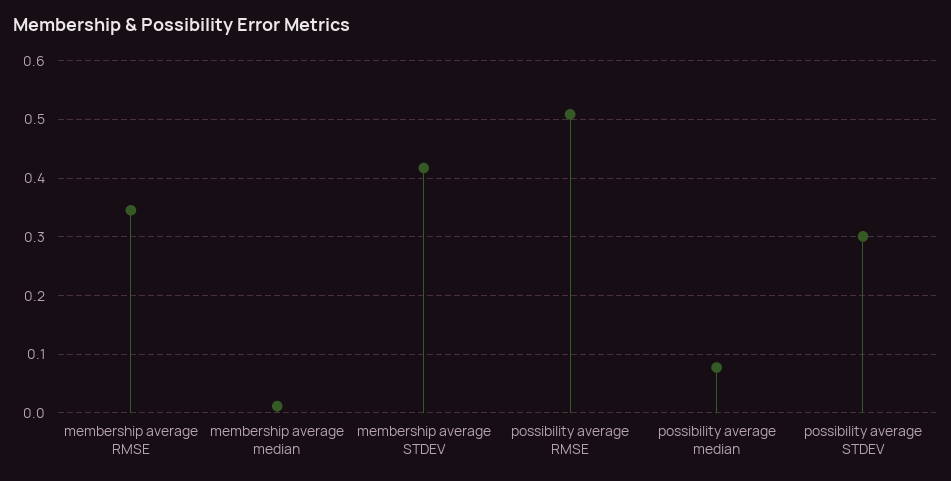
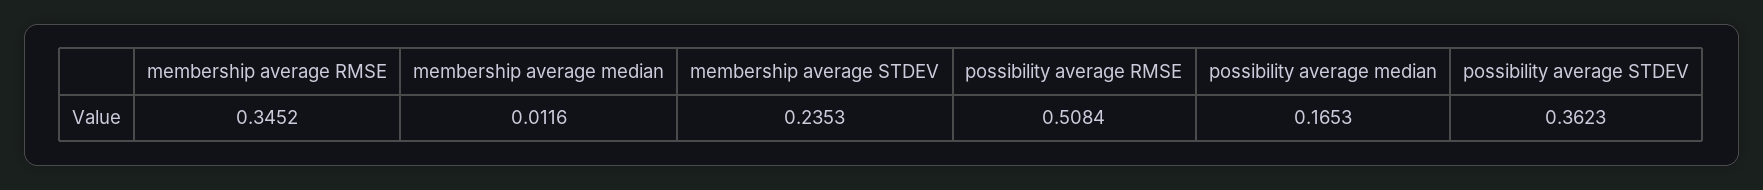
membership average STDEV: 0.42 -> 0.2353
possibility average median: 0.08 -> 0.1653
possibility average STDEV: 0.3 -> 0.3623

